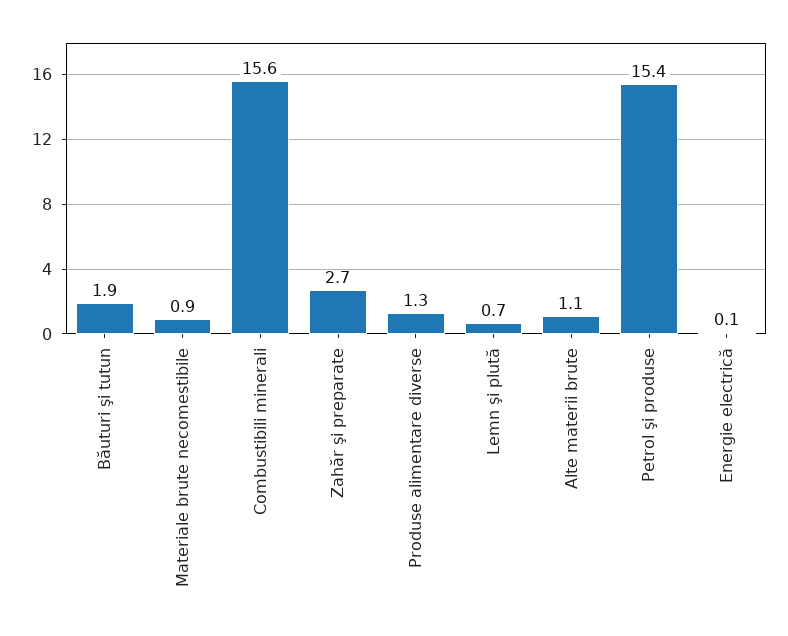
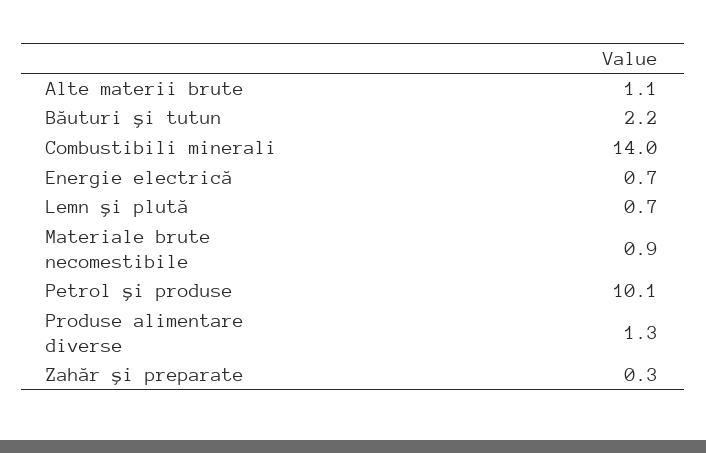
Băuturi şi tutun: 1.9 -> 2.2
Combustibili minerali: 15.6 -> 14
Zahăr şi preparate: 2.7 -> 0.3
Petrol şi produse: 15.4 -> 10.1
Energie electrică: 0.1 -> 0.7

